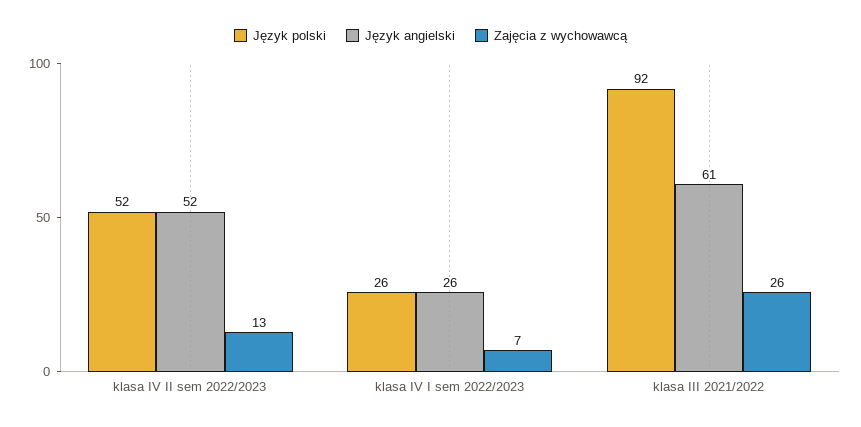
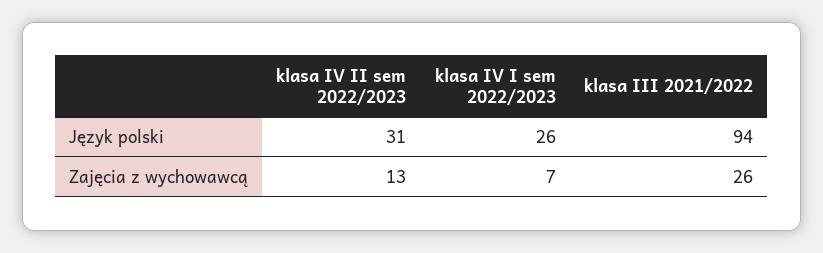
Język polski, klasa IV II sem 2022/2023: 52 -> 31
Język angielski, klasa IV II sem 2022/2023: 52 -> none
Język angielski, klasa IV I sem 2022/2023: 26 -> none
Język polski, klasa III 2021/2022: 92 -> 94
Język angielski, klasa III 2021/2022: 61 -> none

